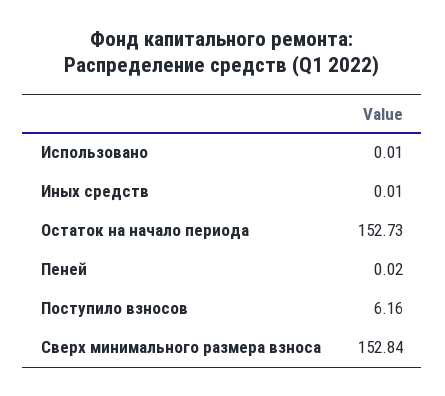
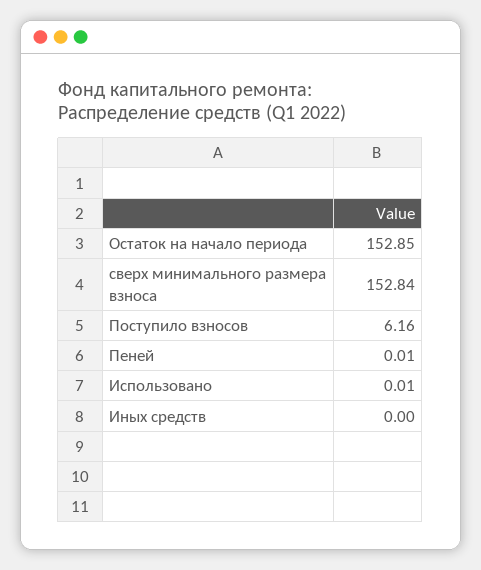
Иных средств: 0.01 -> 0
Остаток на начало периода: 152.73 -> 152.85
Пеней: 0.02 -> 0.01

